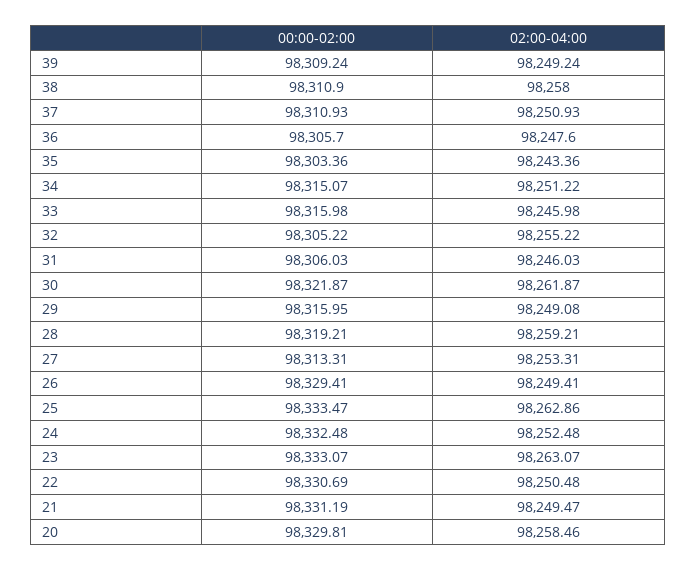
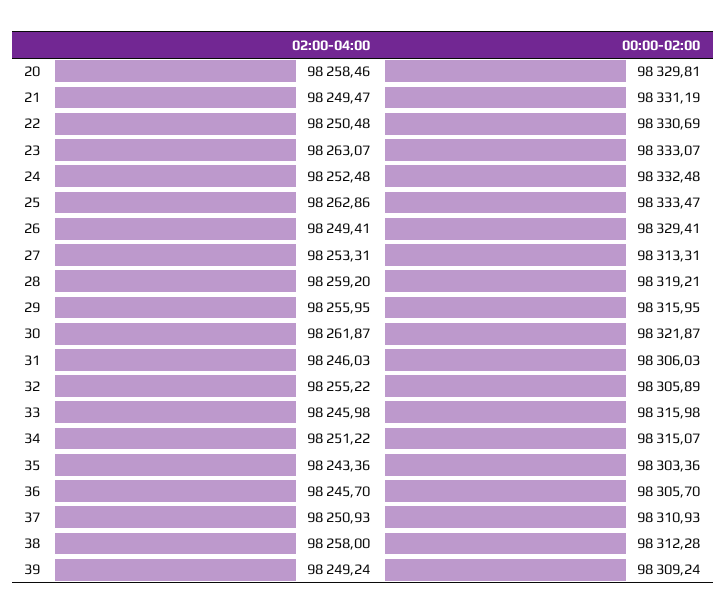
00:00-02:00, 38: 98310.9 -> 98312.28
02:00-04:00, 36: 98247.6 -> 98245.7
00:00-02:00, 32: 98305.22 -> 98305.89
02:00-04:00, 29: 98249.08 -> 98255.95
02:00-04:00, 28: 98259.21 -> 98259.2

